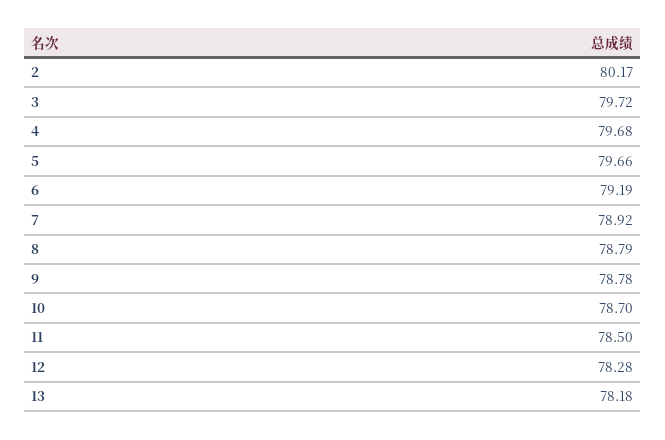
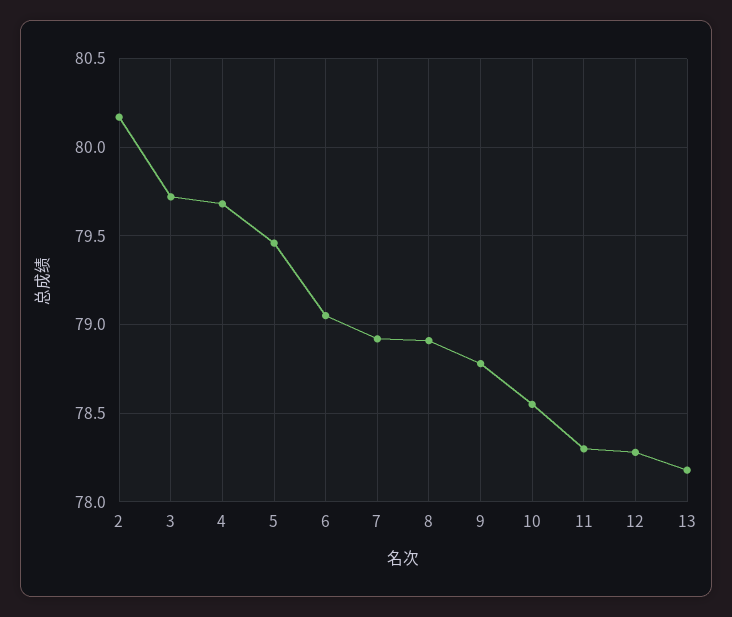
5: 79.66 -> 79.45
6: 79.19 -> 79.05
8: 78.79 -> 78.9
10: 78.7 -> 78.55
11: 78.5 -> 78.3

